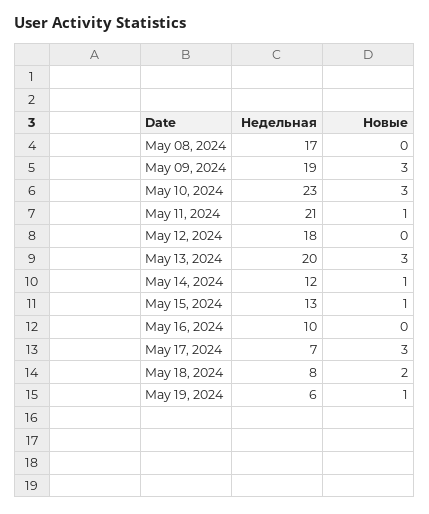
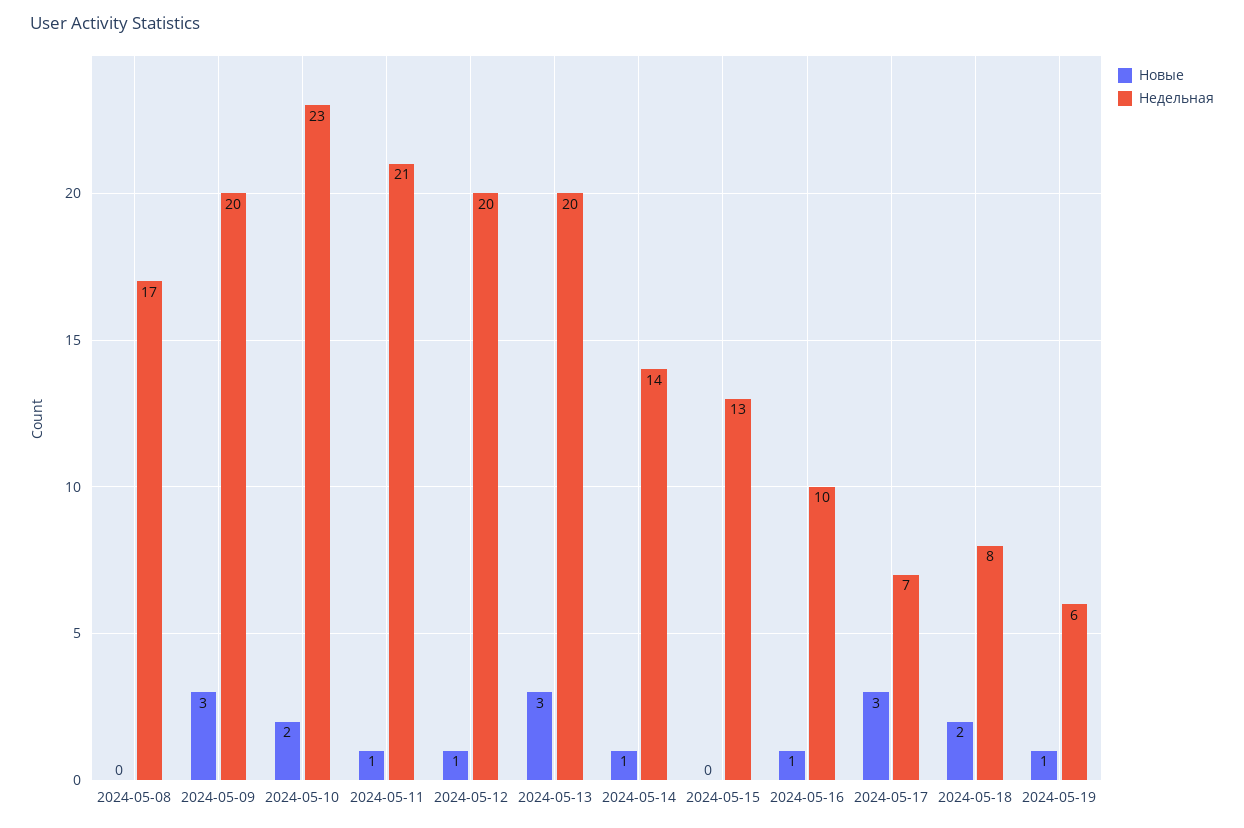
Недельная, May 09, 2024: 19 -> 20
Новые, May 10, 2024: 3 -> 2
Недельная, May 12, 2024: 18 -> 20
Новые, May 12, 2024: 0 -> 1
Недельная, May 14, 2024: 12 -> 14
Новые, May 15, 2024: 1 -> 0
Новые, May 16, 2024: 0 -> 1

